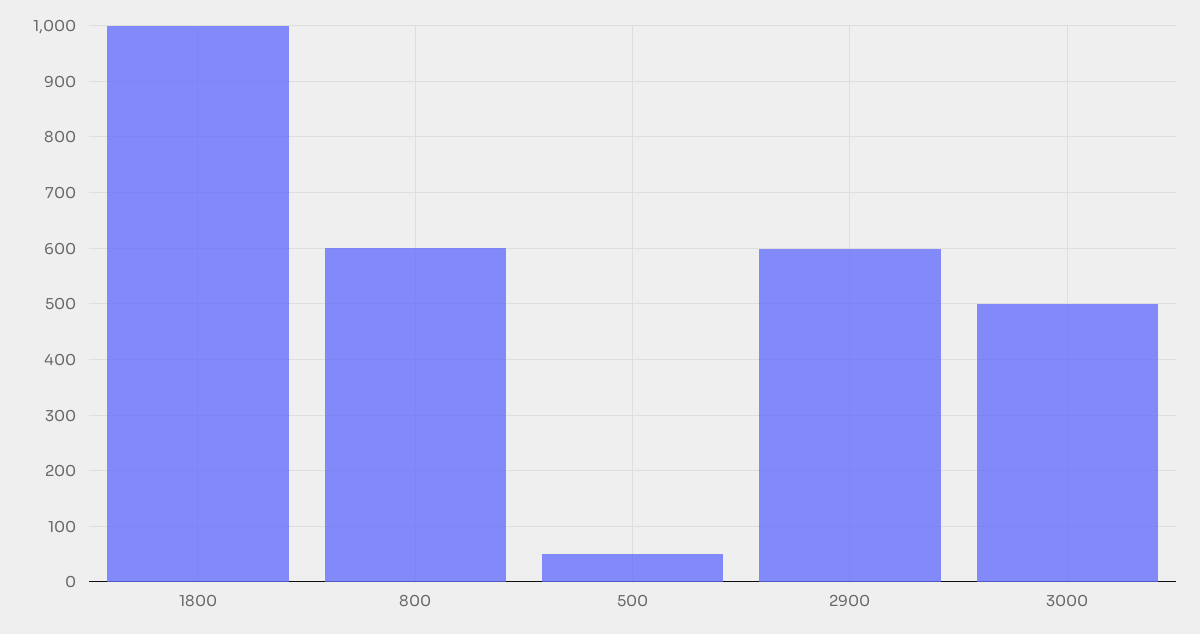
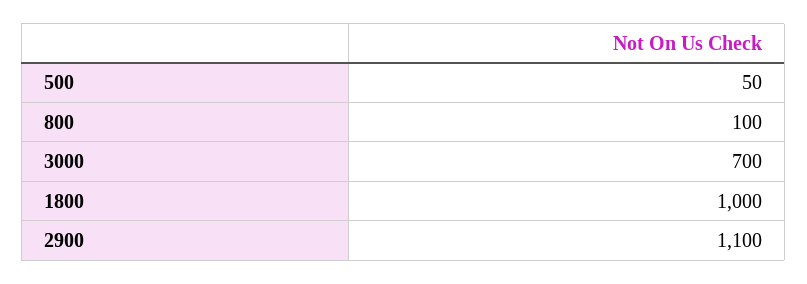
800: 600 -> 100
2900: 600 -> 1100
3000: 500 -> 700

